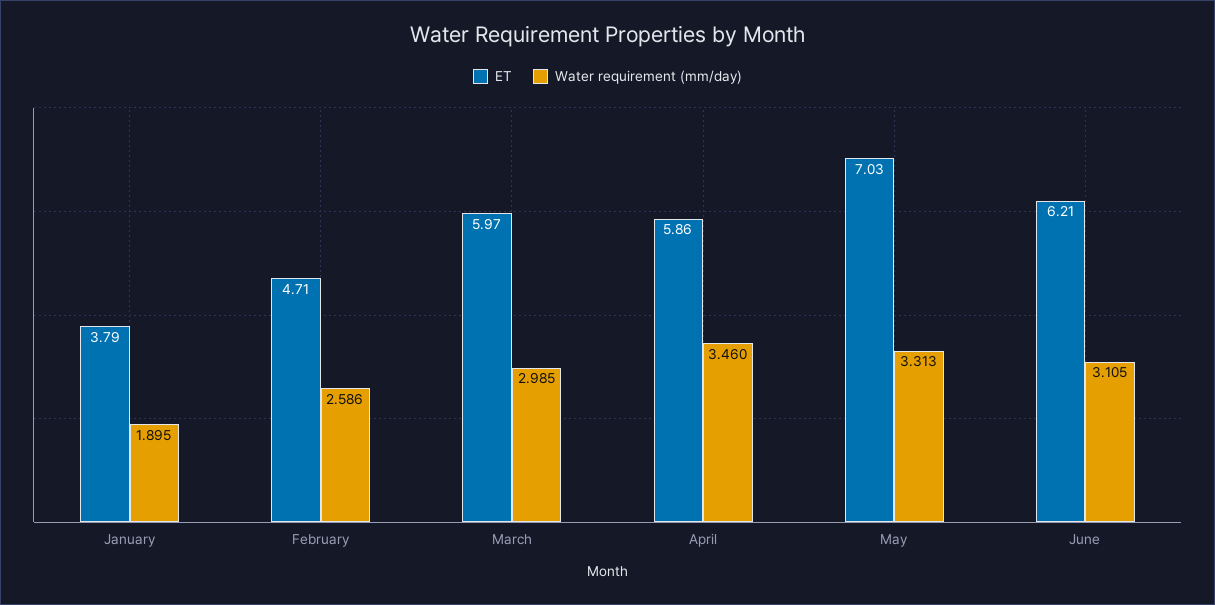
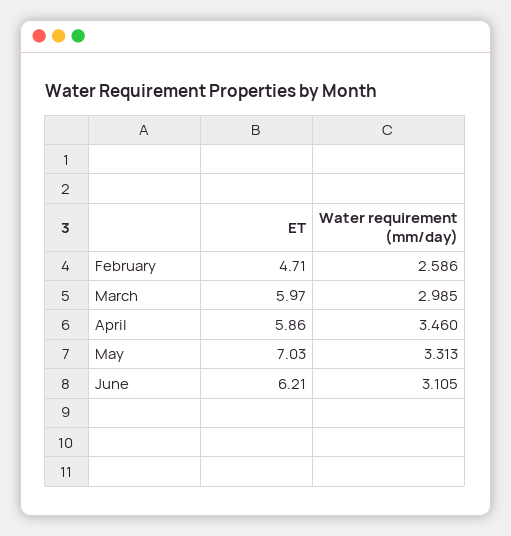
ET, January: 3.79 -> none
Water requirement (mm/day), January: 1.895 -> none

